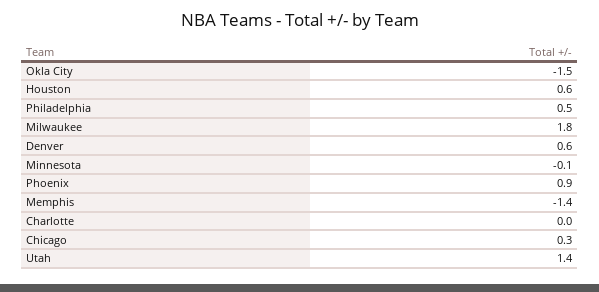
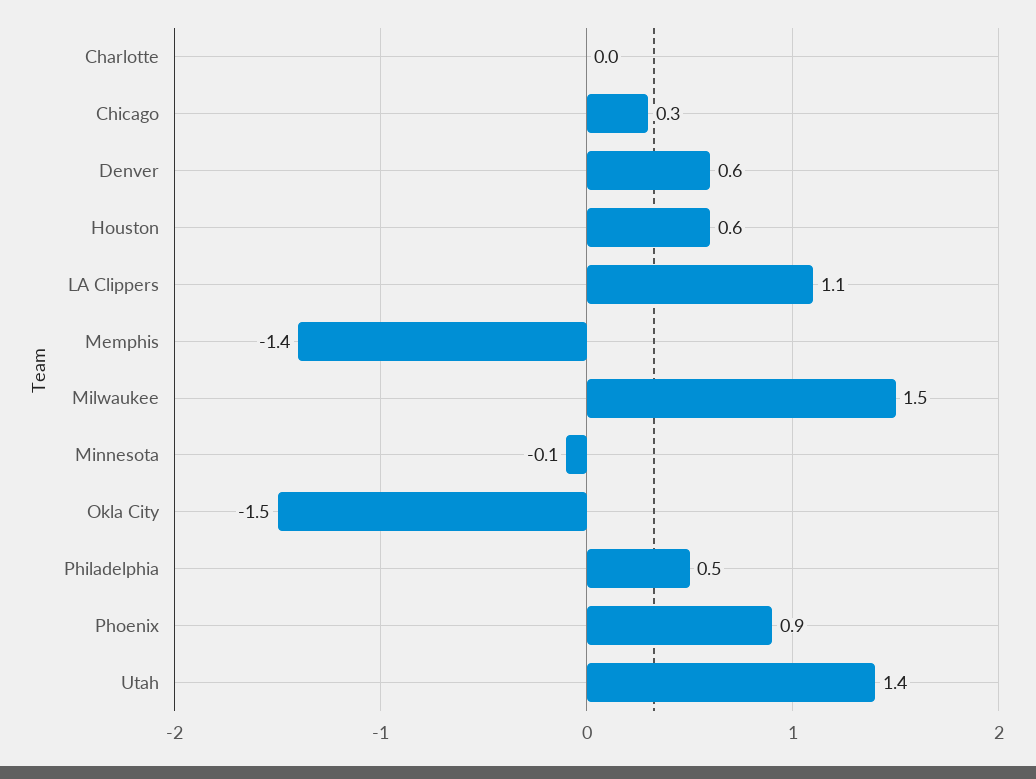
Milwaukee: 1.8 -> 1.5
LA Clippers: none -> 1.1

